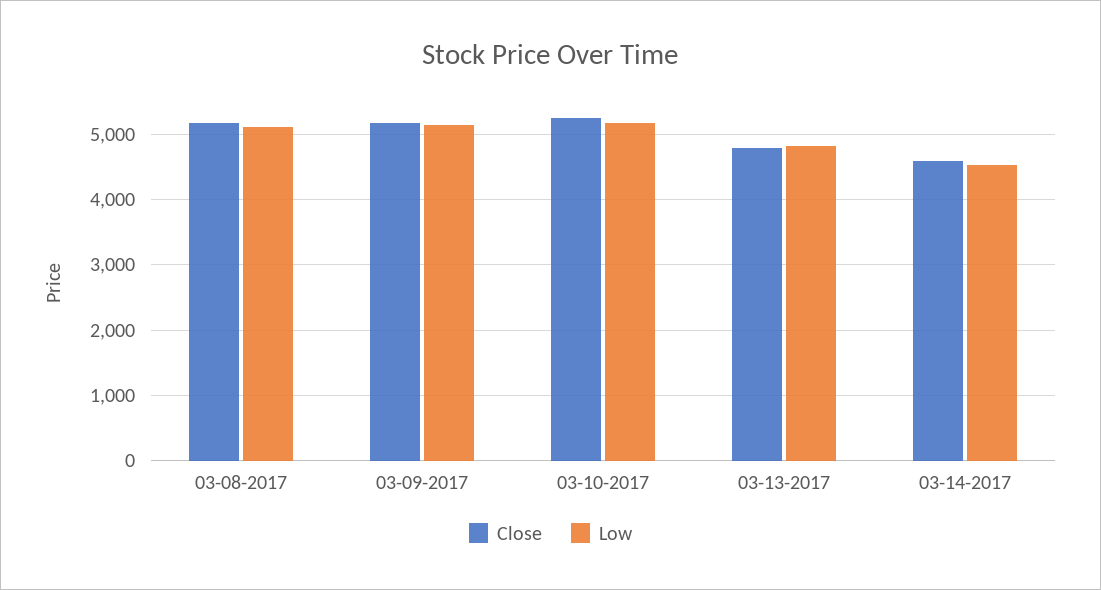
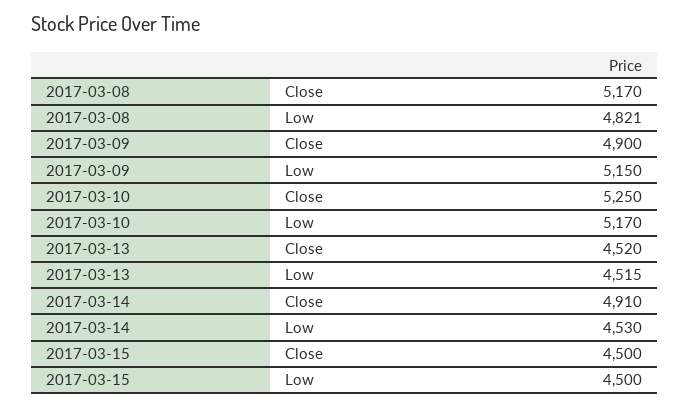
Low, 03-08-2017: 5100 -> 4821
Close, 03-09-2017: 5200 -> 4900
Close, 03-13-2017: 4800 -> 4520
Low, 03-13-2017: 4800 -> 4515
Close, 03-14-2017: 4600 -> 4910
Close, 2017-03-15: none -> 4500
Low, 2017-03-15: none -> 4500

